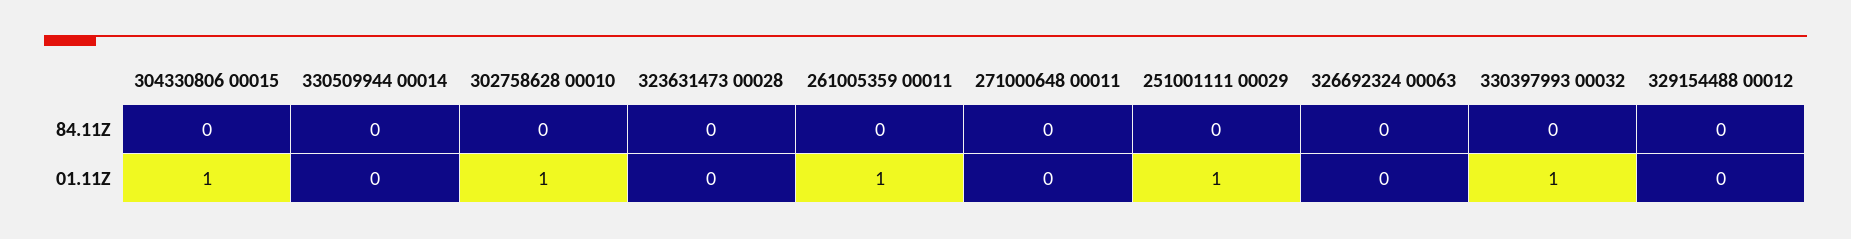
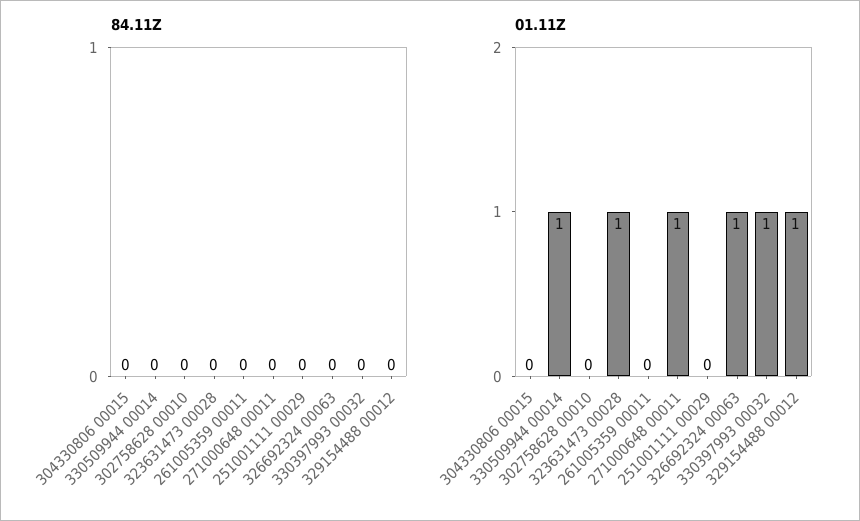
01.11Z, 304330806 00015: 1 -> 0
01.11Z, 330509944 00014: 0 -> 1
01.11Z, 302758628 00010: 1 -> 0
01.11Z, 323631473 00028: 0 -> 1
01.11Z, 261005359 00011: 1 -> 0
01.11Z, 271000648 00011: 0 -> 1
01.11Z, 251001111 00029: 1 -> 0
01.11Z, 326692324 00063: 0 -> 1
01.11Z, 329154488 00012: 0 -> 1

